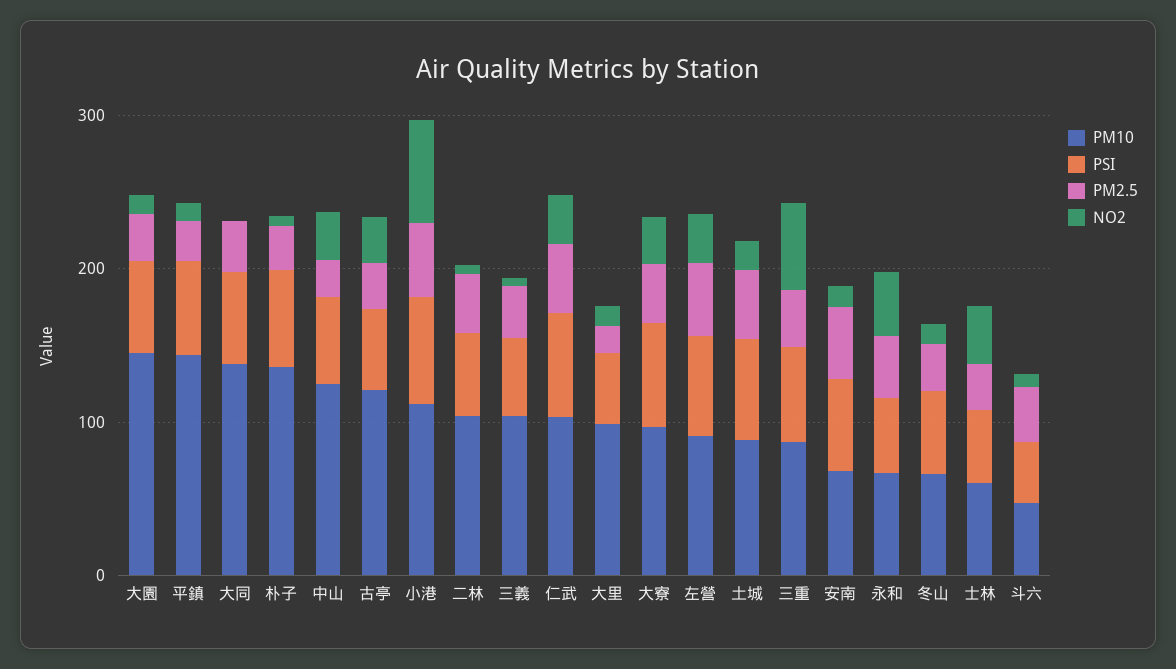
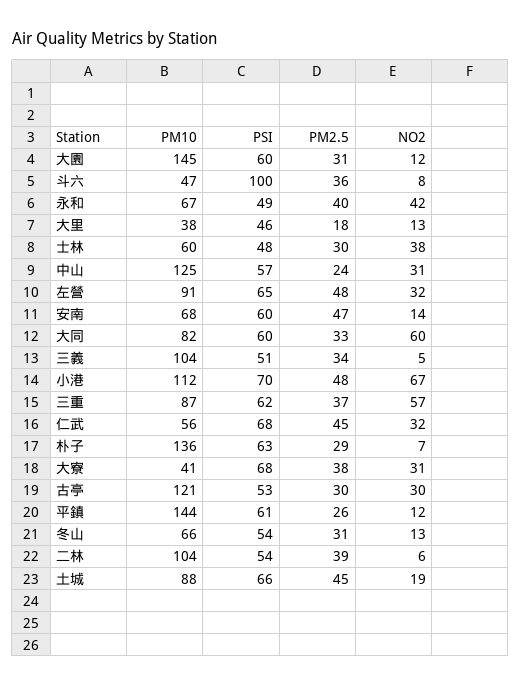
PM10, 大同: 140 -> 82
NO2, 大同: 0 -> 60
PM10, 仁武: 100 -> 56
PM10, 大里: 100 -> 38
PM10, 大寮: 100 -> 41
PSI, 斗六: 40 -> 100

